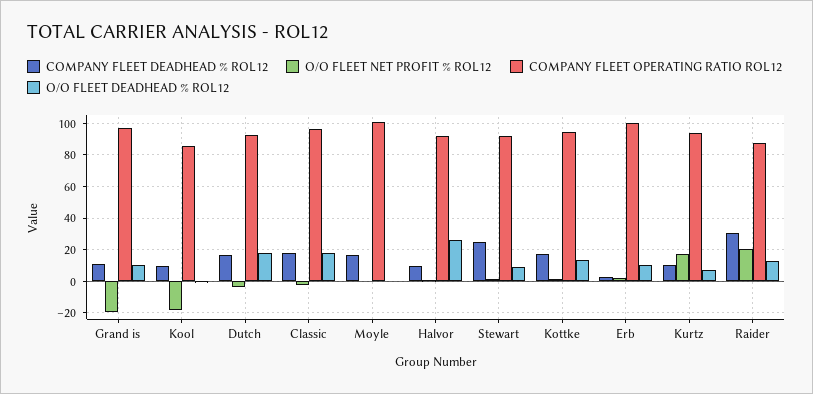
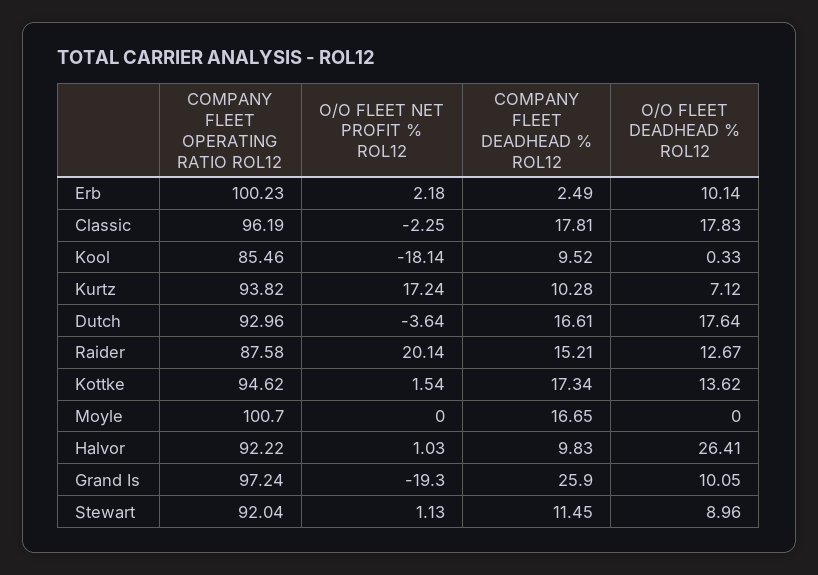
COMPANY FLEET DEADHEAD % ROL12, Grand is: 10 -> 25.9
COMPANY FLEET DEADHEAD % ROL12, Stewart: 25 -> 11.45
COMPANY FLEET DEADHEAD % ROL12, Raider: 30 -> 15.21

